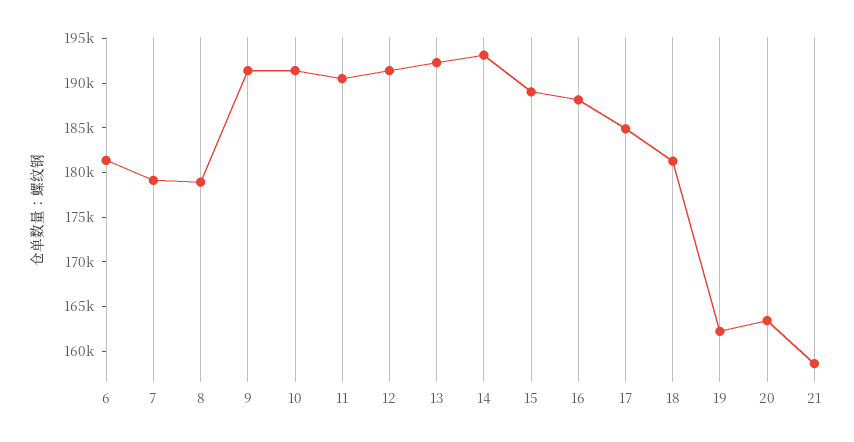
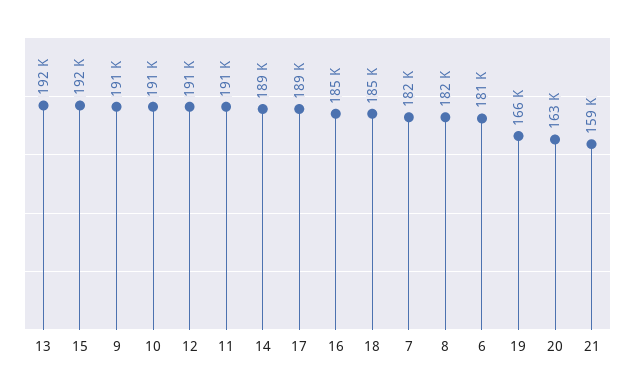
7: 179000 -> 182000
8: 179000 -> 182000
14: 193000 -> 189000
15: 189000 -> 192000
16: 188000 -> 185000
17: 185000 -> 189000
18: 181000 -> 185000
19: 162000 -> 166000

